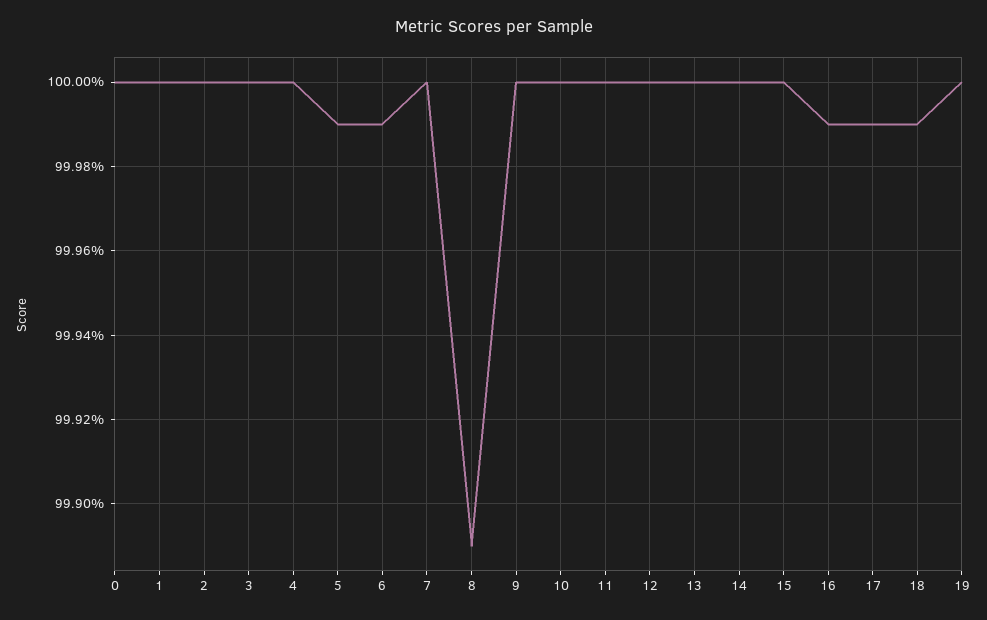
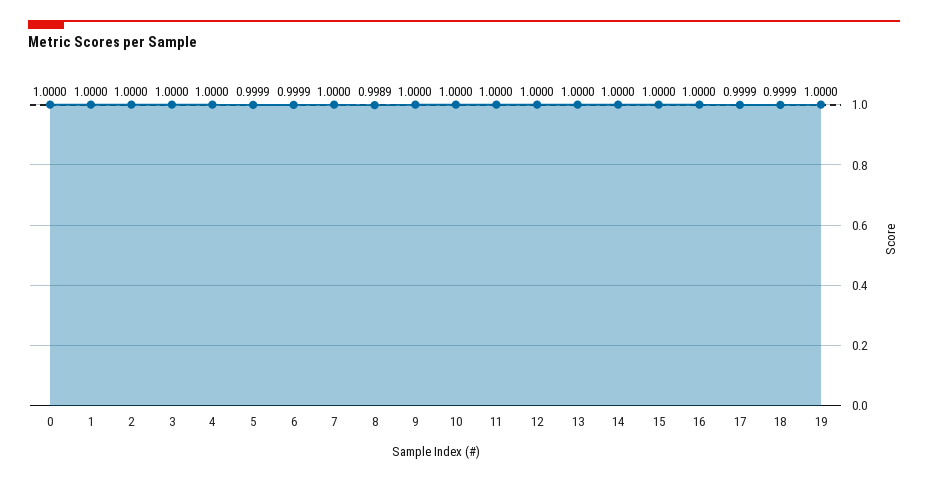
16: 0.9999 -> 1

